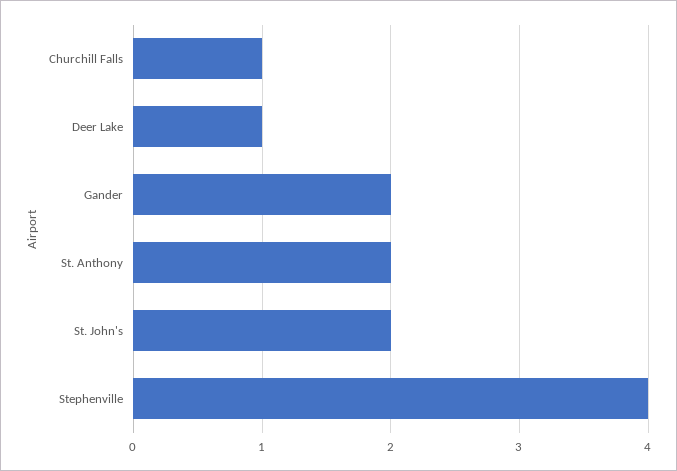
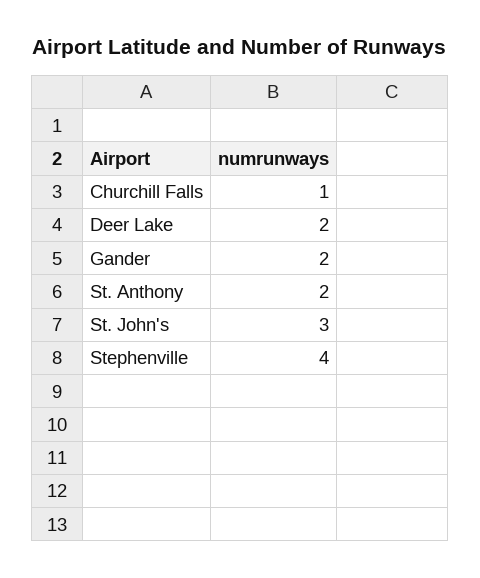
Deer Lake: 1 -> 2
St. John's: 2 -> 3

